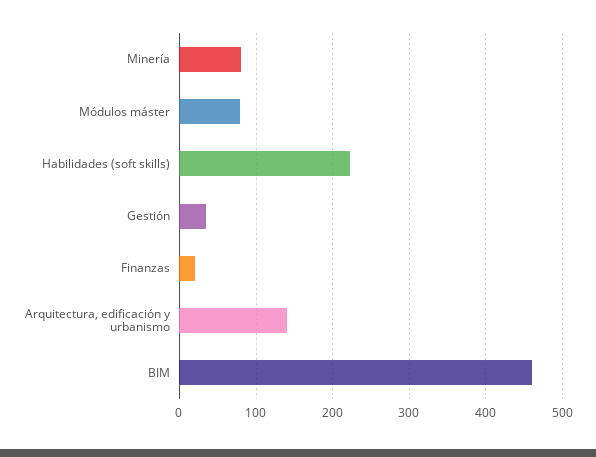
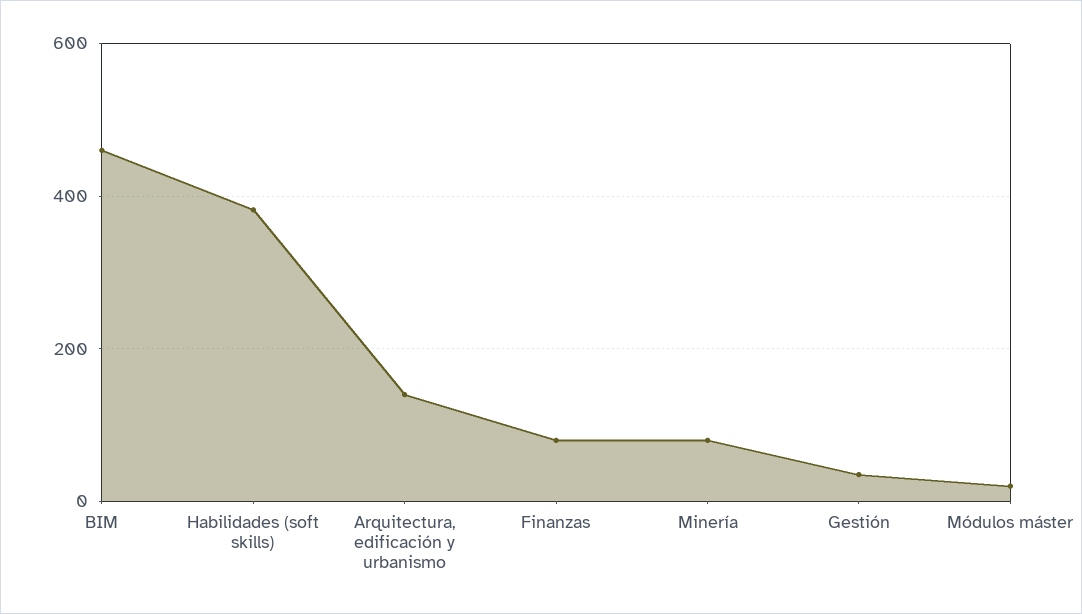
Módulos máster: 80 -> 20
Habilidades (soft skills): 220 -> 380
Finanzas: 20 -> 80

